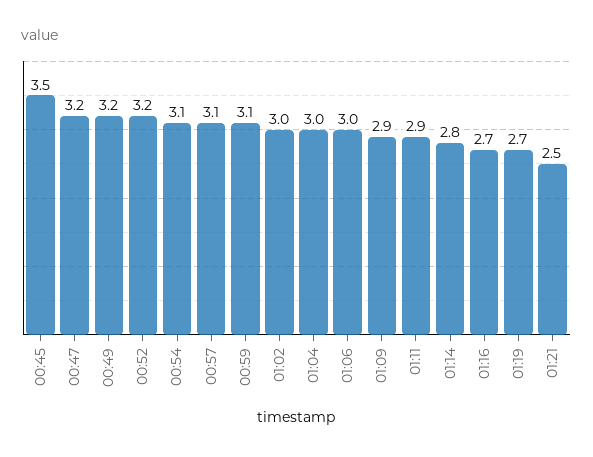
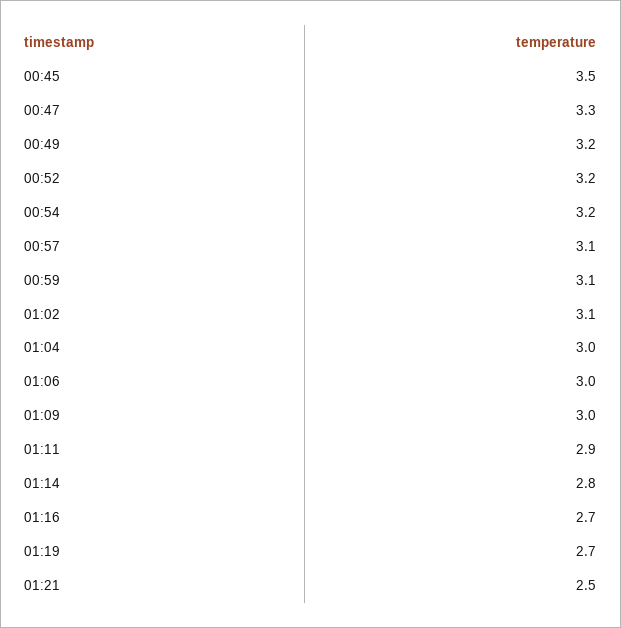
00:47: 3.2 -> 3.3
00:54: 3.1 -> 3.2
01:02: 3 -> 3.1
01:09: 2.9 -> 3

